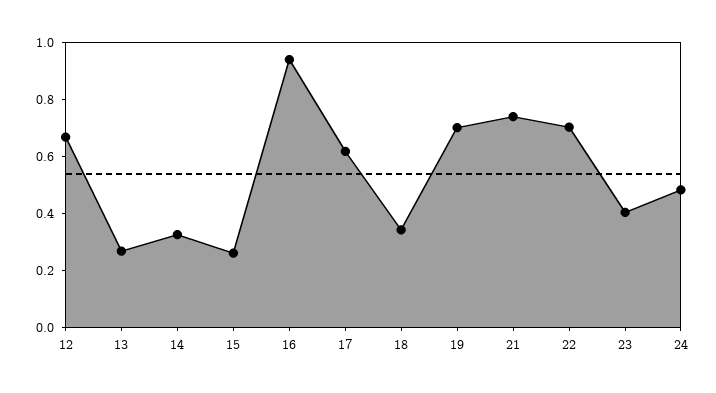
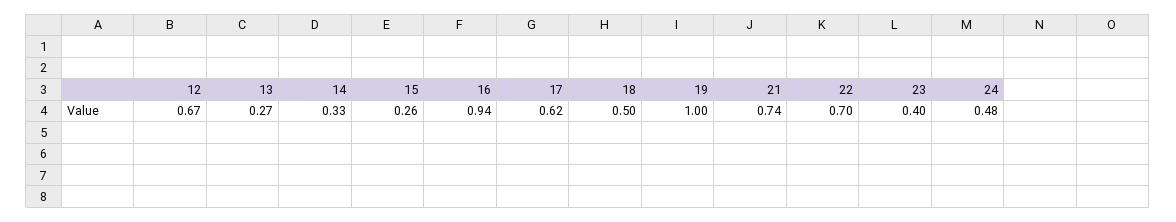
18: 0.35 -> 0.5
19: 0.7 -> 1

